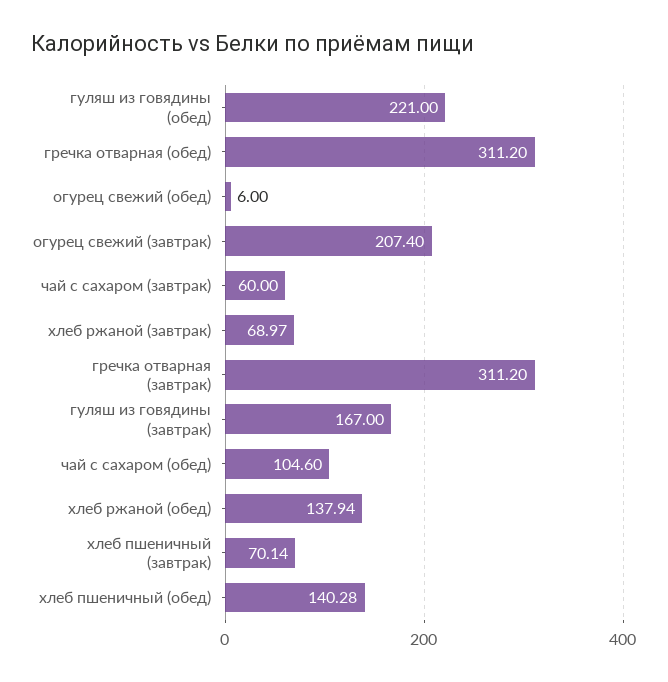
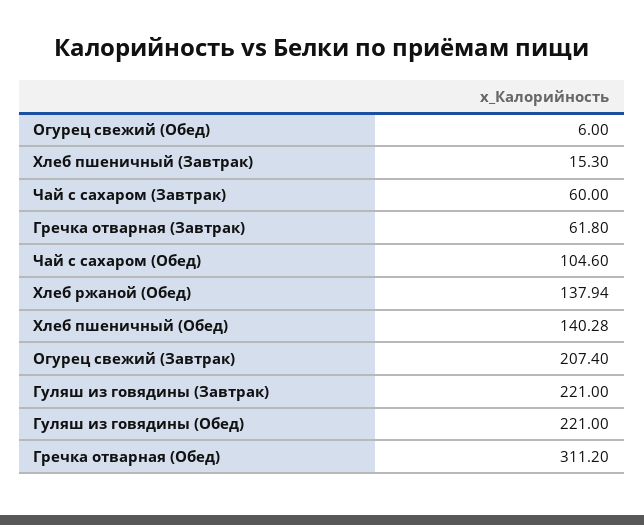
хлеб ржаной (завтрак): 68.97 -> none
гречка отварная (завтрак): 311.2 -> 61.8
гуляш из говядины (завтрак): 167 -> 221
хлеб пшеничный (завтрак): 70.14 -> 15.3

